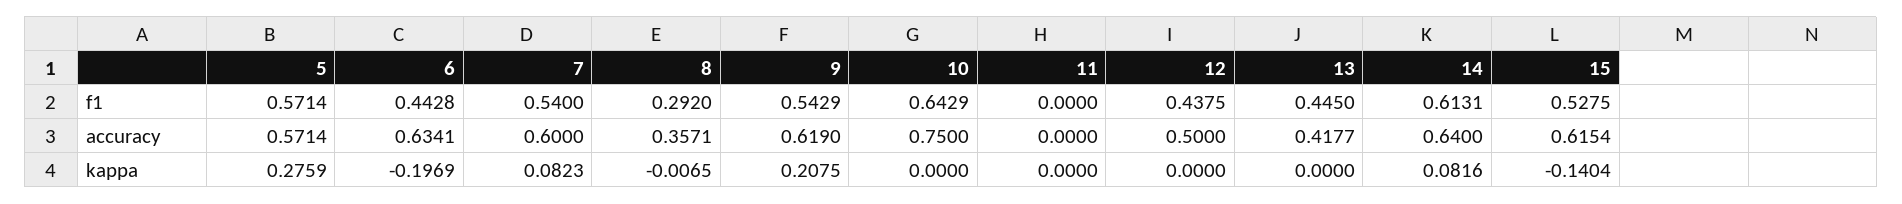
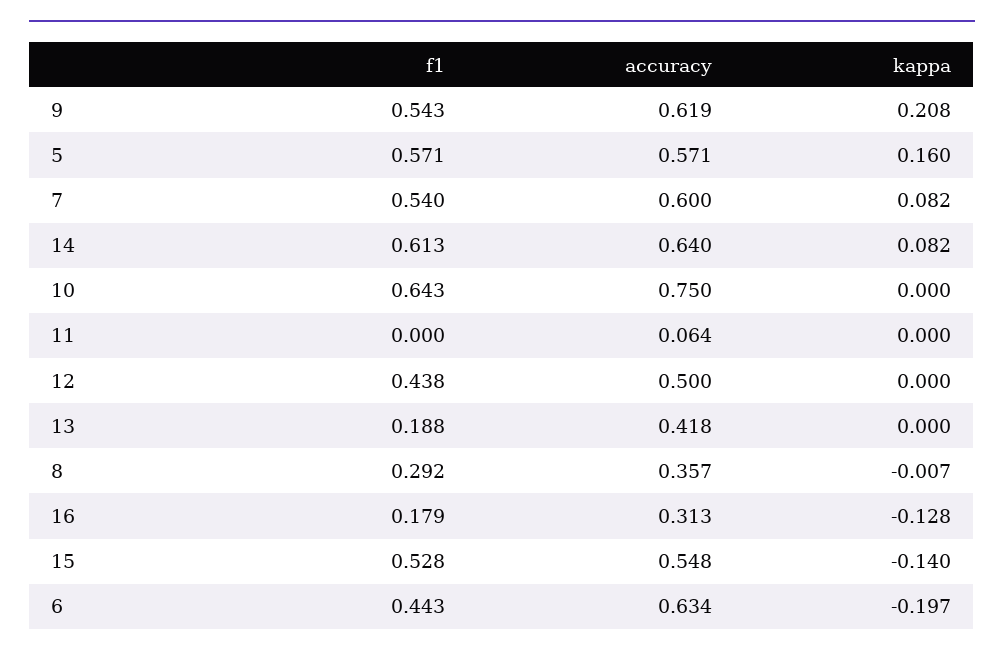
13, f1: 0.445 -> 0.188
11, accuracy: 0 -> 0.064
15, accuracy: 0.6154 -> 0.548
5, kappa: 0.2759 -> 0.16
16, f1: none -> 0.179
16, accuracy: none -> 0.313
16, kappa: none -> -0.128

